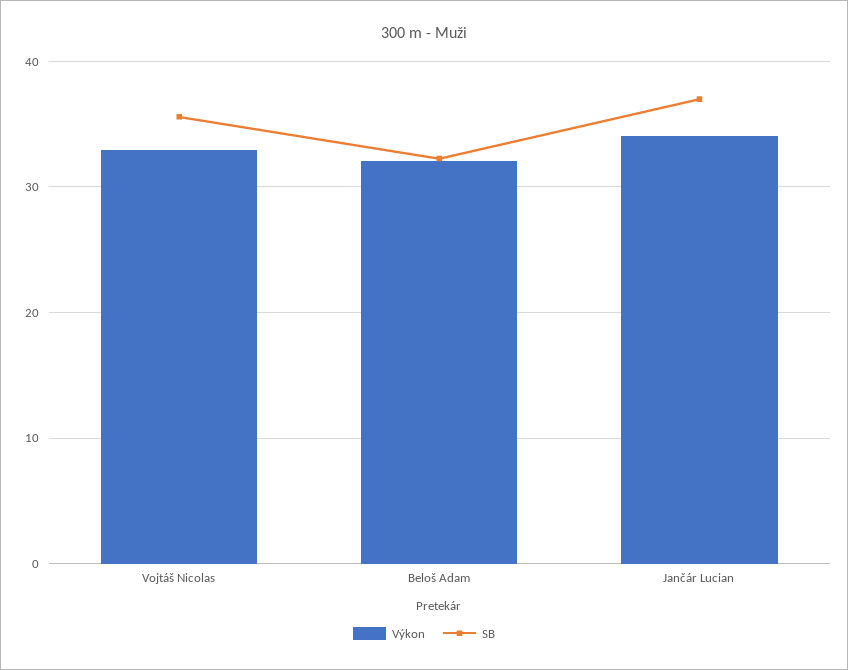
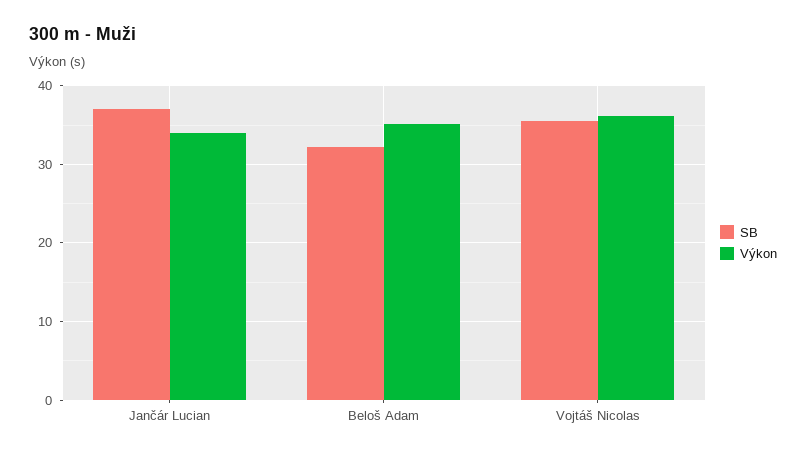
Výkon, Vojtáš Nicolas: 33 -> 36
Výkon, Beloš Adam: 32 -> 35

